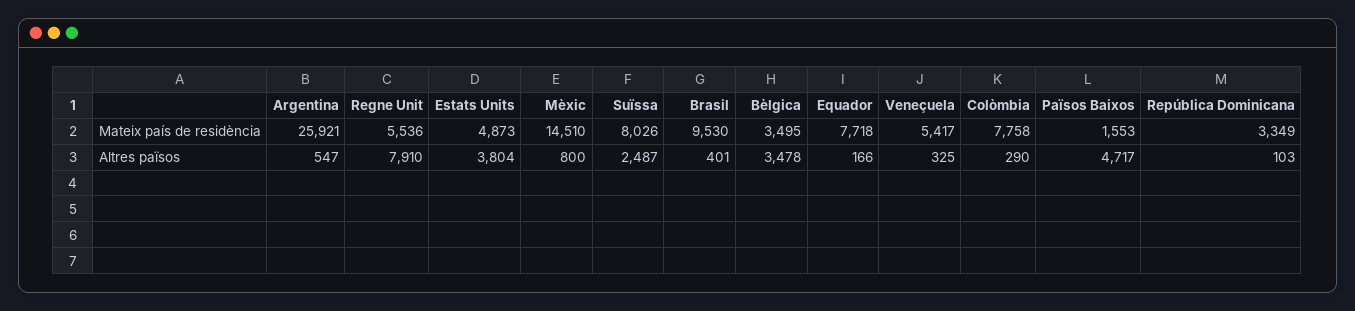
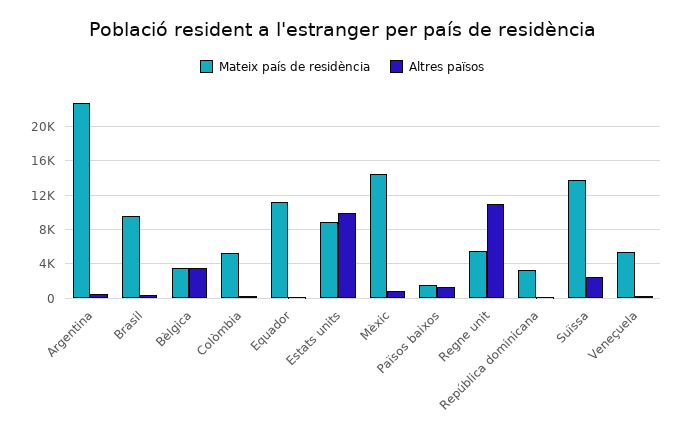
Mateix país de residència, Argentina: 25921 -> 23000
Mateix país de residència, Estats Units: 4873 -> 9000
Mateix país de residència, Suïssa: 8026 -> 14000
Mateix país de residència, Equador: 7718 -> 11000
Mateix país de residència, Colòmbia: 7758 -> 5000
Altres països, Regne Unit: 7910 -> 11000
Altres països, Estats Units: 3804 -> 10000
Altres països, Països Baixos: 4717 -> 1000

